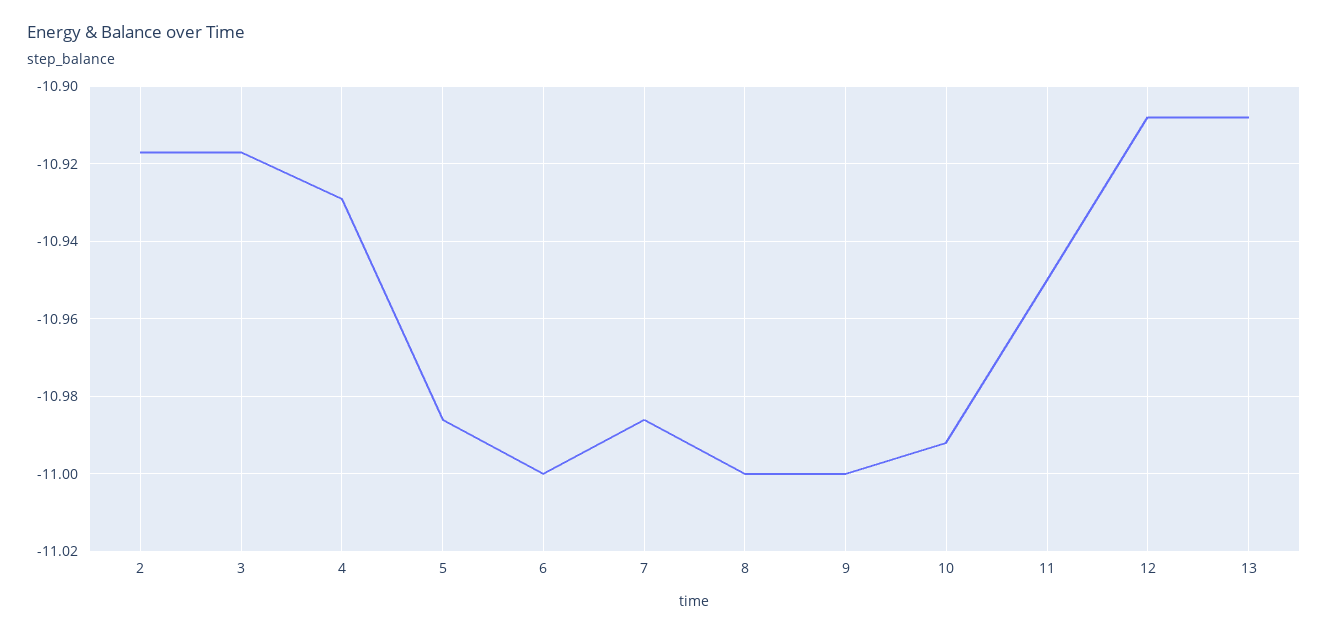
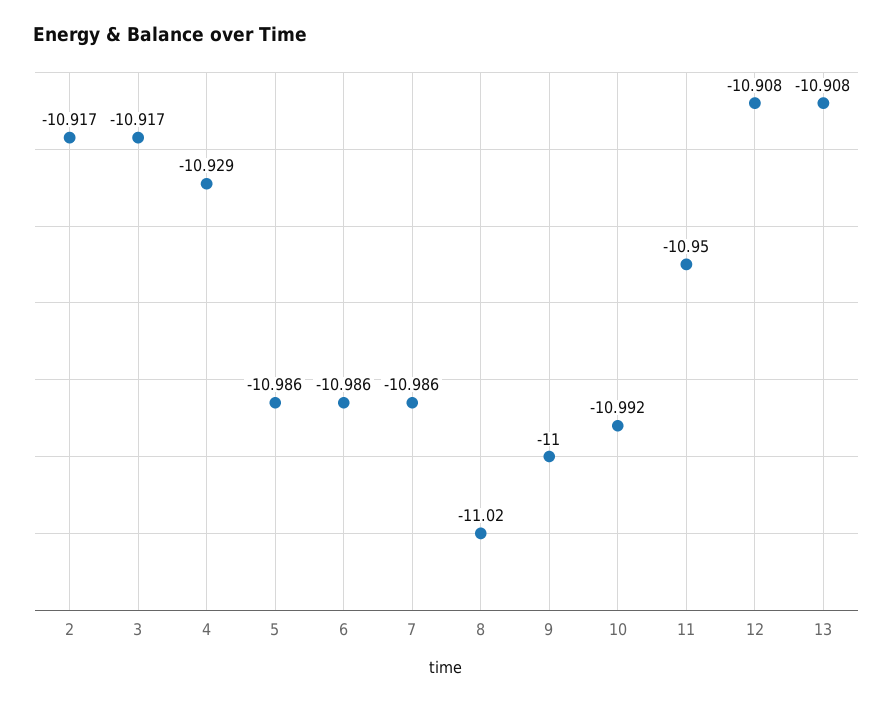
6: -11 -> -10.986
8: -11 -> -11.02

